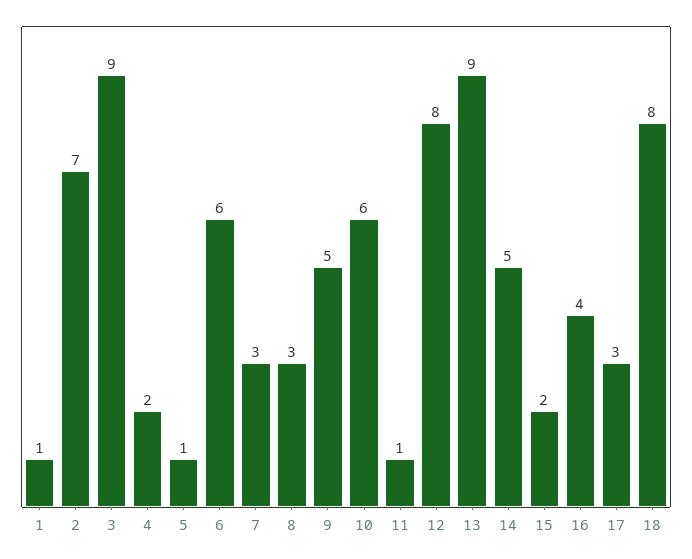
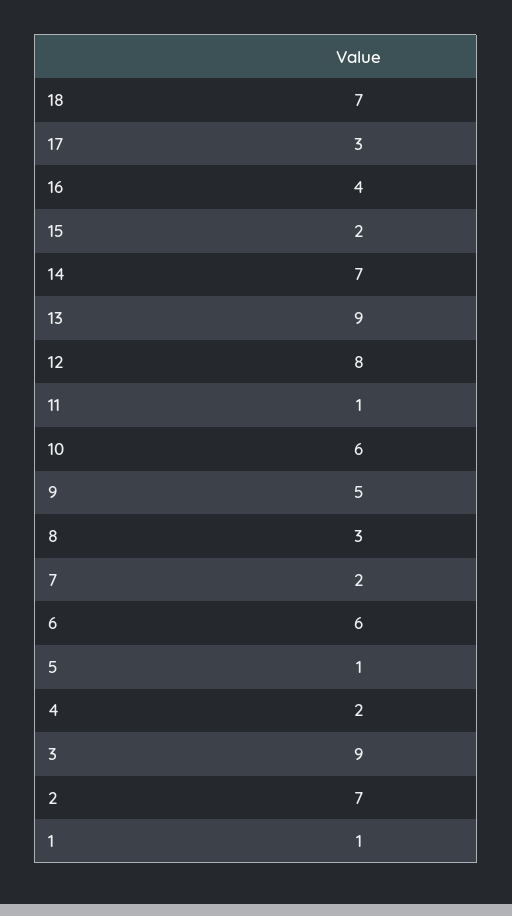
7: 3 -> 2
14: 5 -> 7
18: 8 -> 7

